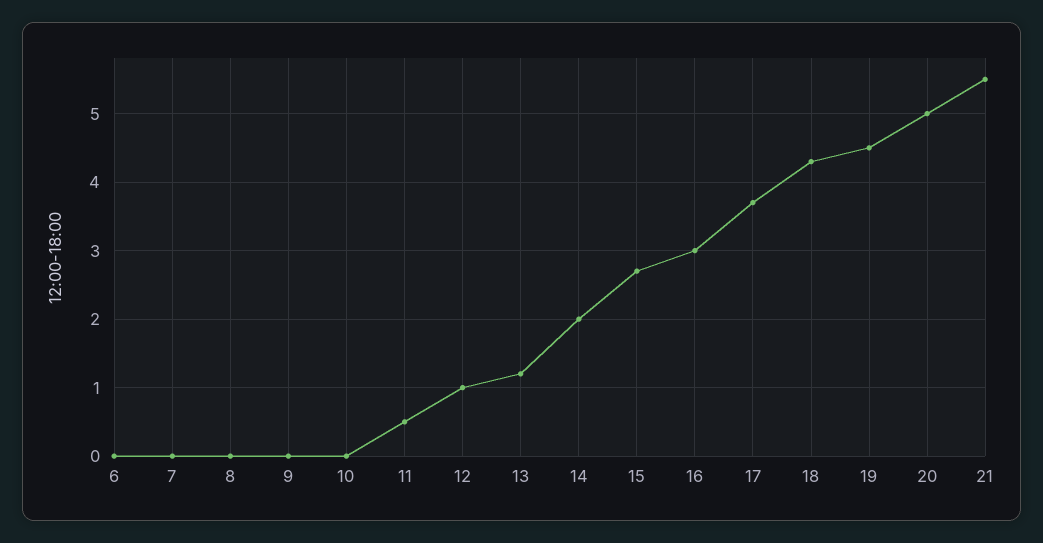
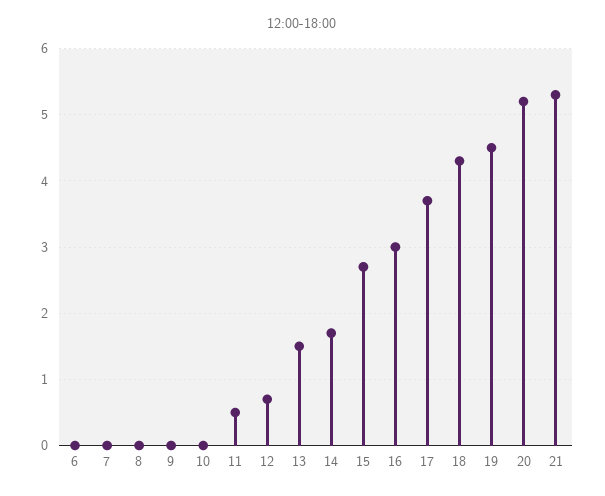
12: 1 -> 0.7
13: 1.2 -> 1.5
14: 2 -> 1.7
20: 5 -> 5.2
21: 5.5 -> 5.3

